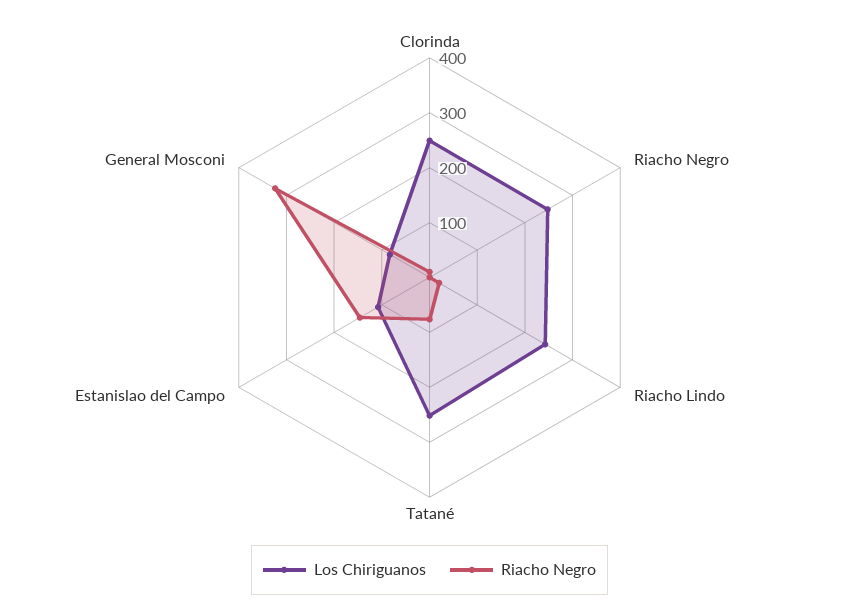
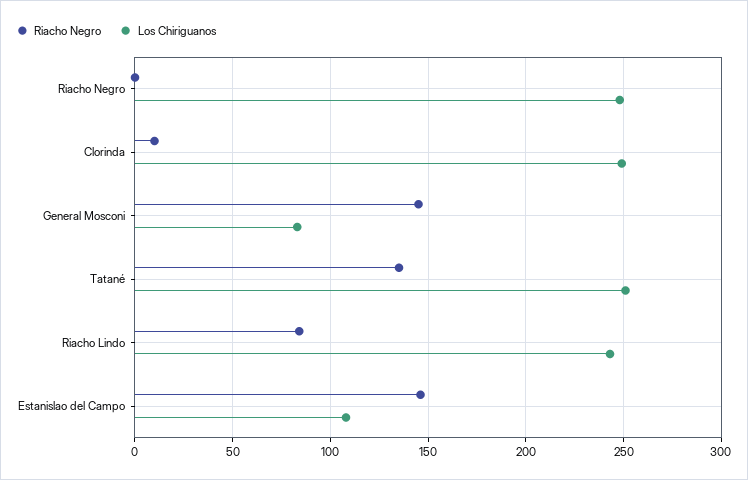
Riacho Negro, Riacho Lindo: 20 -> 85
Riacho Negro, Tatané: 80 -> 135
Riacho Negro, General Mosconi: 320 -> 145

